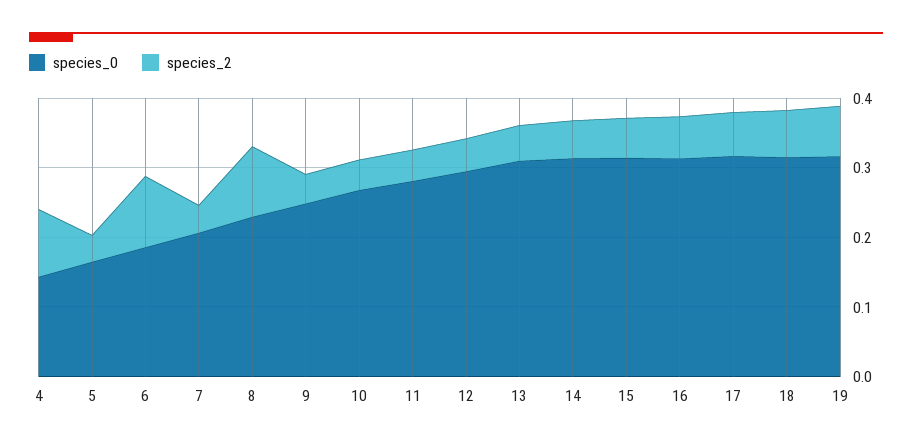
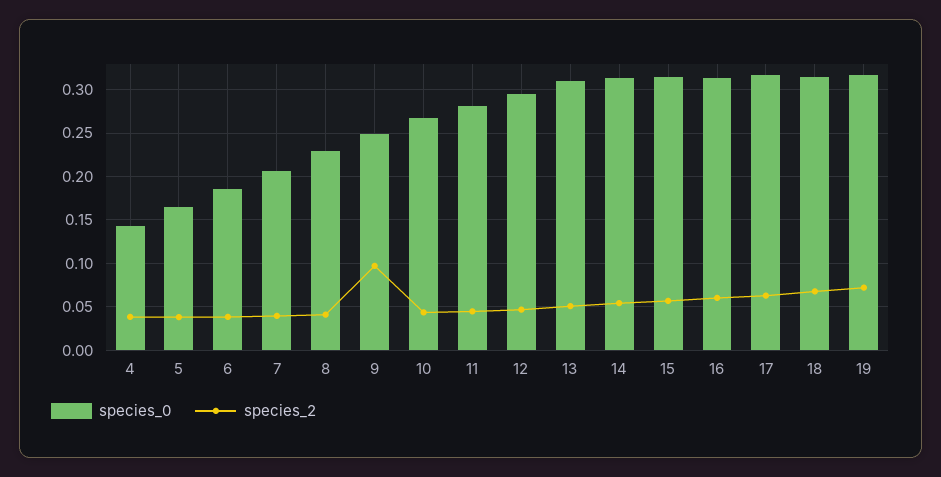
species_2, 4: 0.1 -> 0.04
species_2, 6: 0.1 -> 0.04
species_2, 8: 0.1 -> 0.04
species_2, 9: 0.04 -> 0.1

